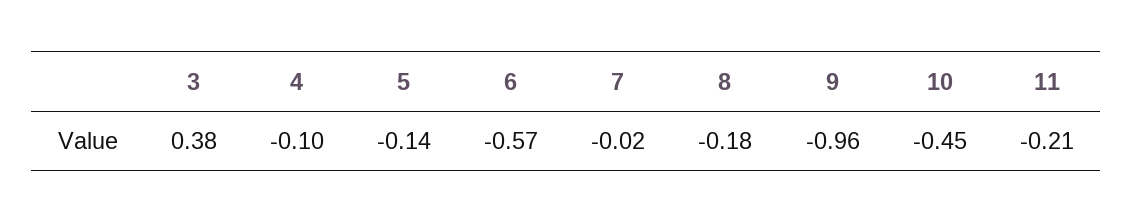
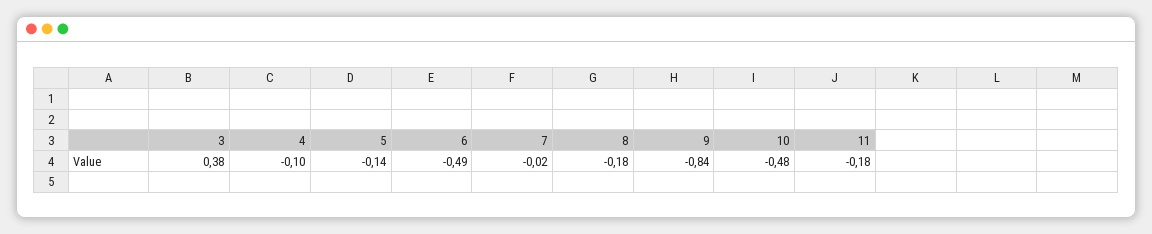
6: -0.57 -> -0.49
9: -0.96 -> -0.84
10: -0.45 -> -0.48
11: -0.21 -> -0.18

